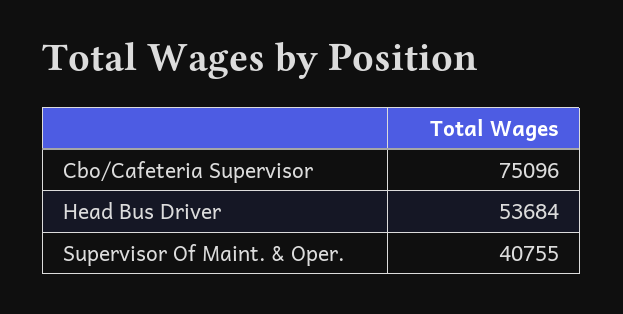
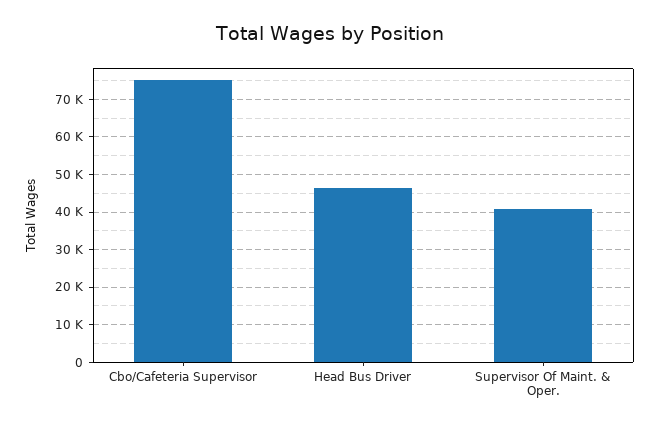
Head Bus Driver: 53684 -> 46000

